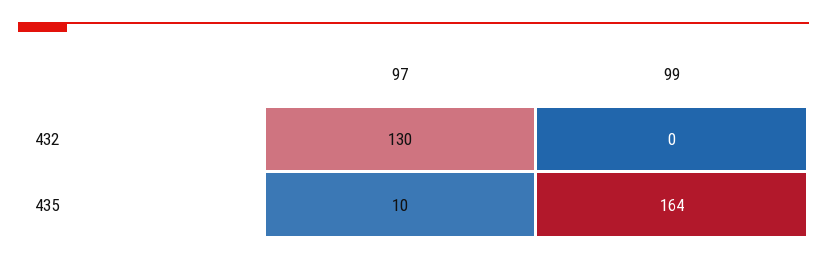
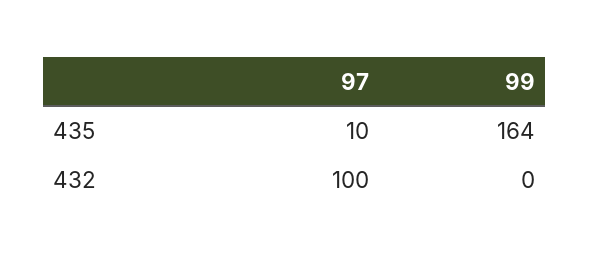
97, 432: 130 -> 100

